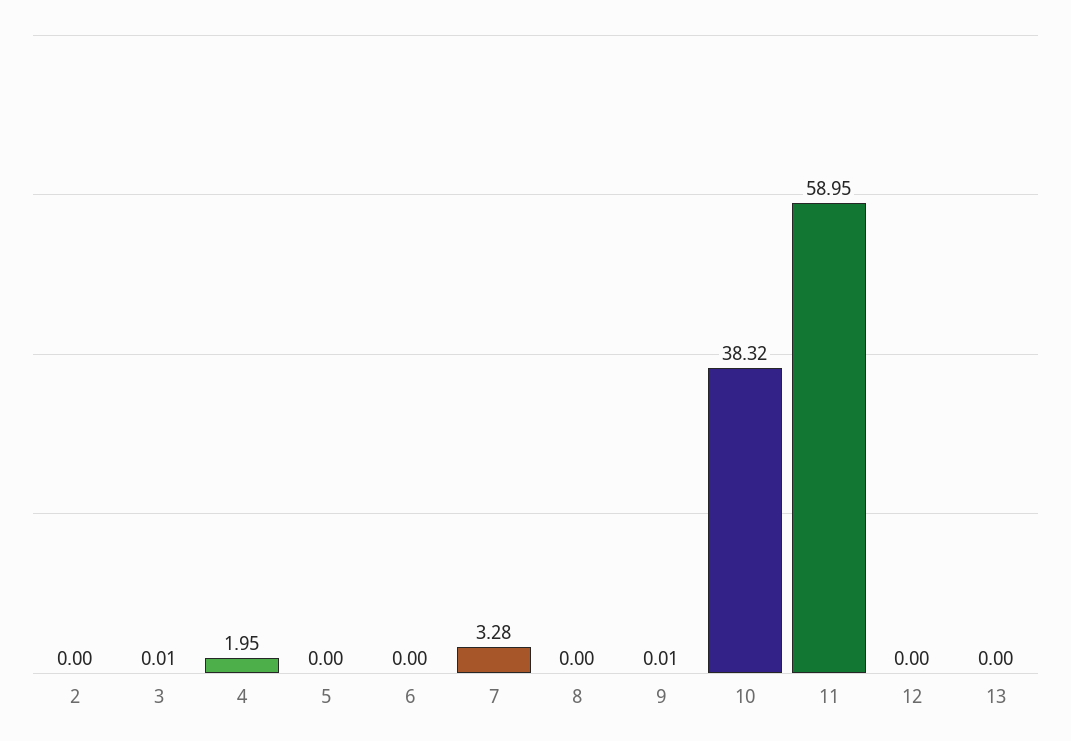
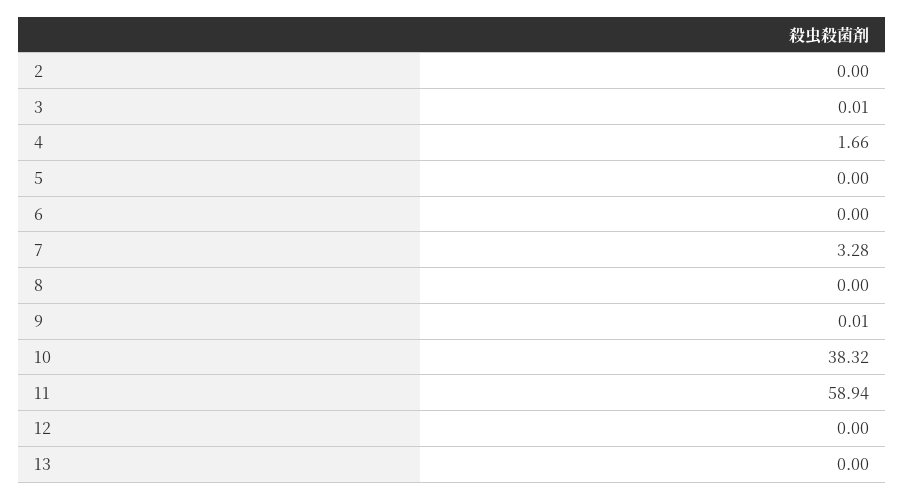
4: 1.95 -> 1.66
11: 58.95 -> 58.94

